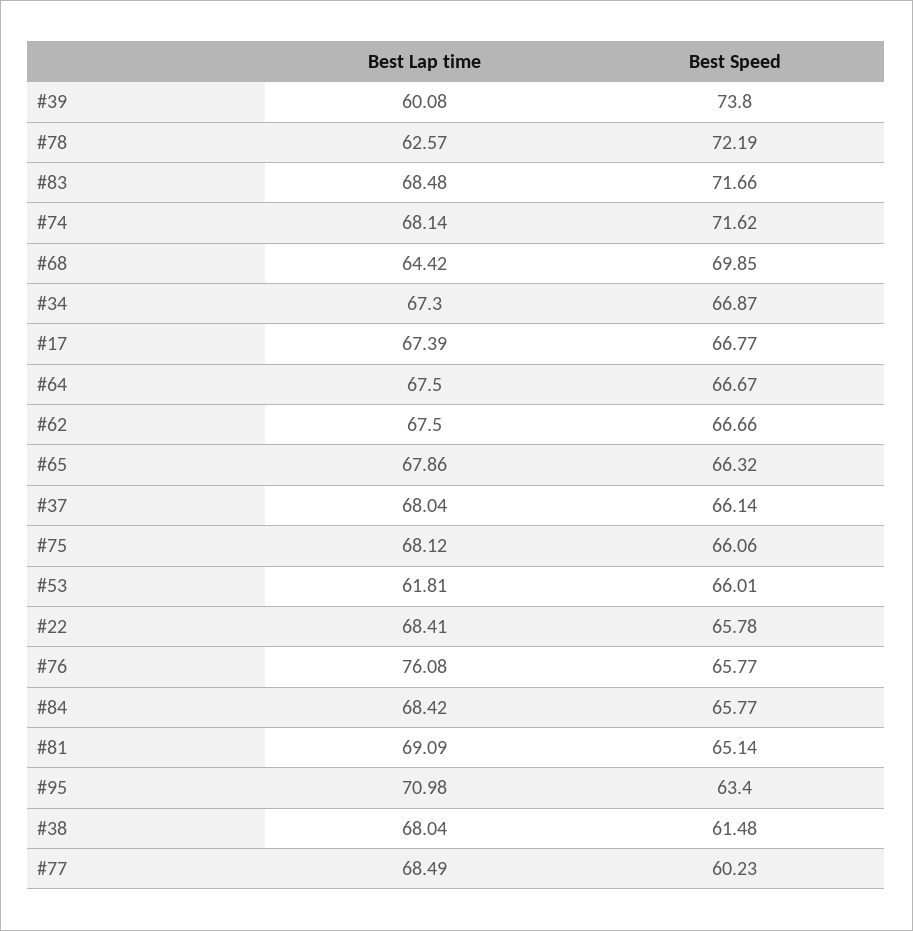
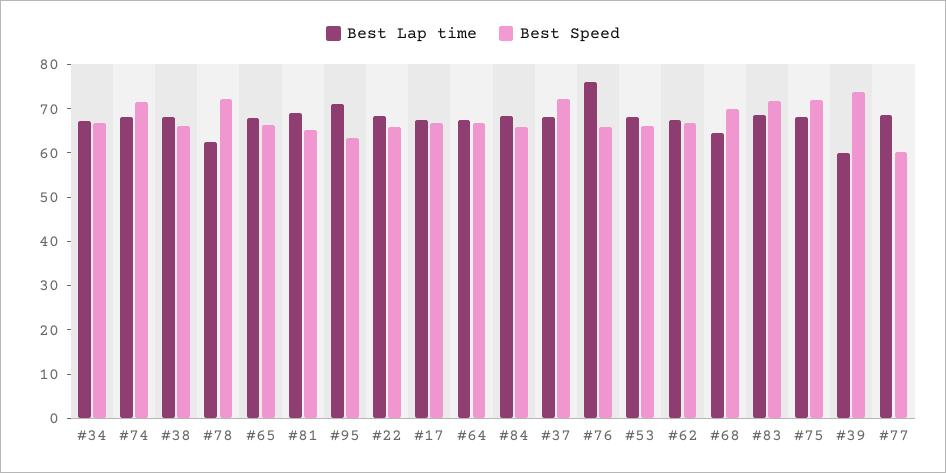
Best Speed, #37: 66.14 -> 72
Best Speed, #75: 66.06 -> 72
Best Lap time, #53: 61.81 -> 68
Best Speed, #38: 61.48 -> 66

